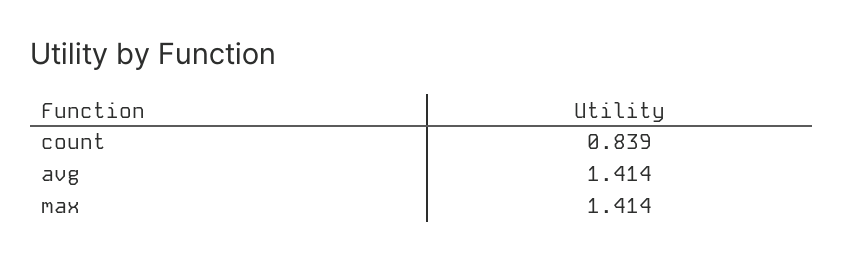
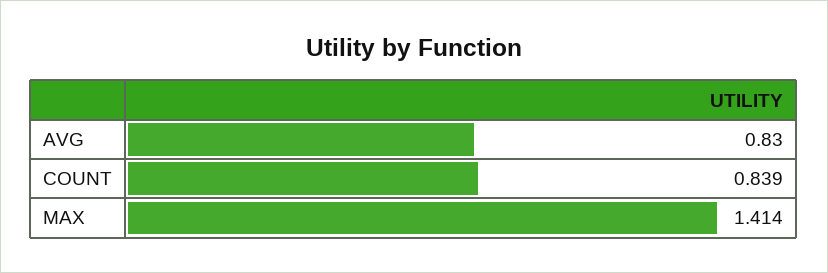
avg: 1.414 -> 0.83

